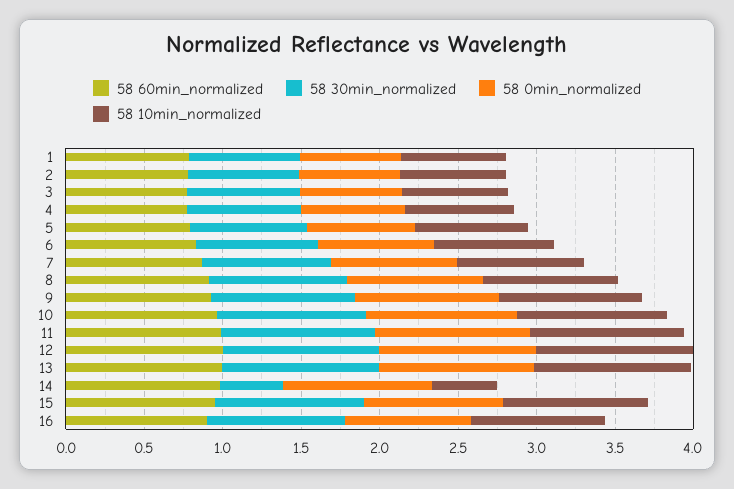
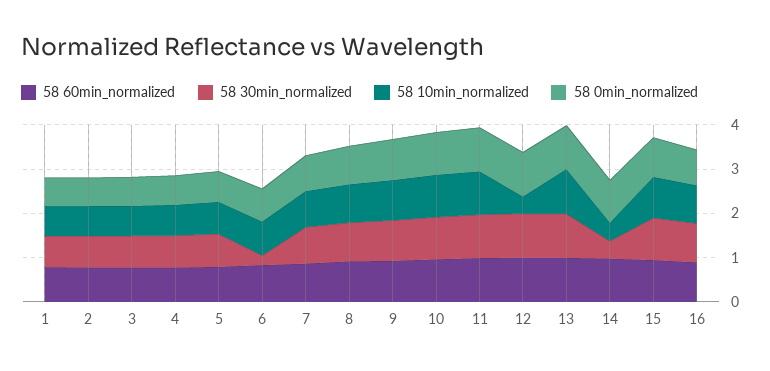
58 30min_normalized, 6: 0.8 -> 0.2
58 10min_normalized, 12: 1 -> 0.4

